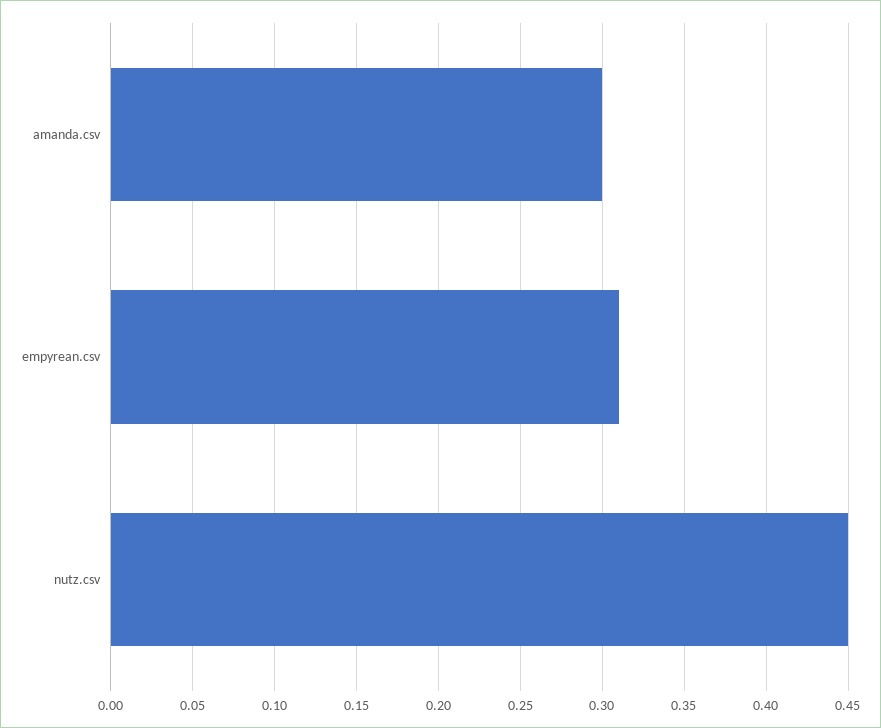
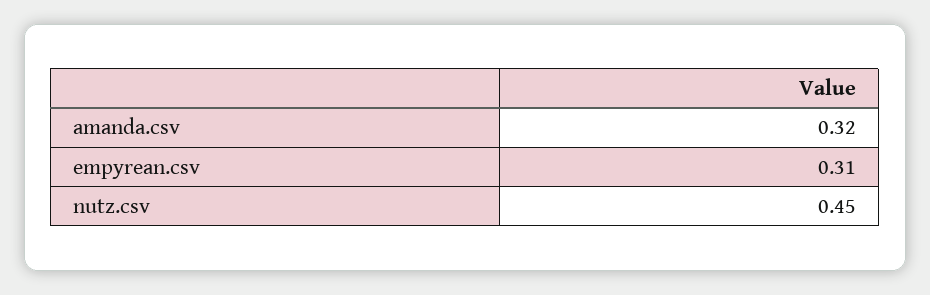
amanda.csv: 0.3 -> 0.32

